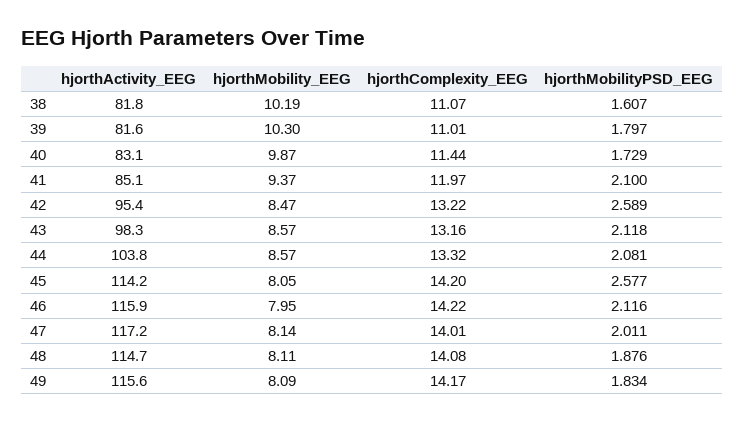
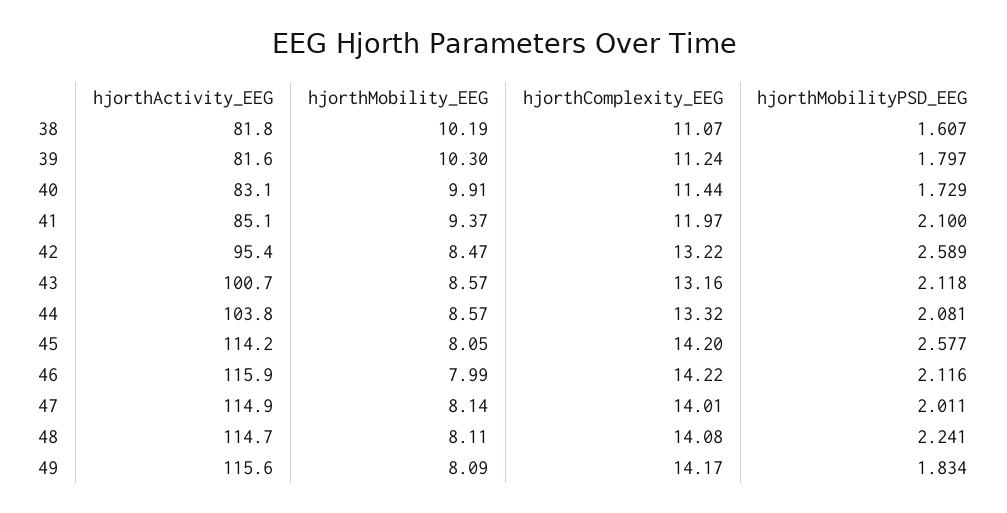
hjorthComplexity_EEG, 39: 11.01 -> 11.24
hjorthMobility_EEG, 40: 9.87 -> 9.91
hjorthActivity_EEG, 43: 98.3 -> 100.7
hjorthMobility_EEG, 46: 7.95 -> 7.99
hjorthActivity_EEG, 47: 117.2 -> 114.9
hjorthMobilityPSD_EEG, 48: 1.876 -> 2.241

